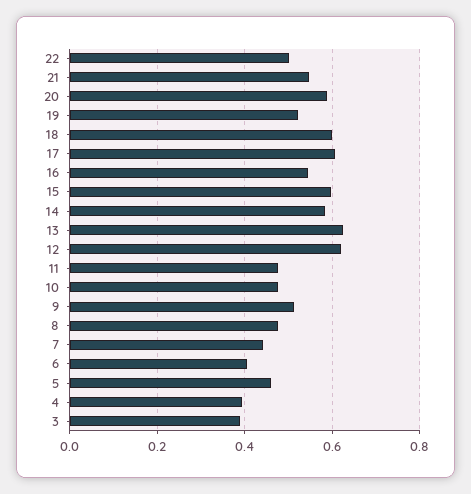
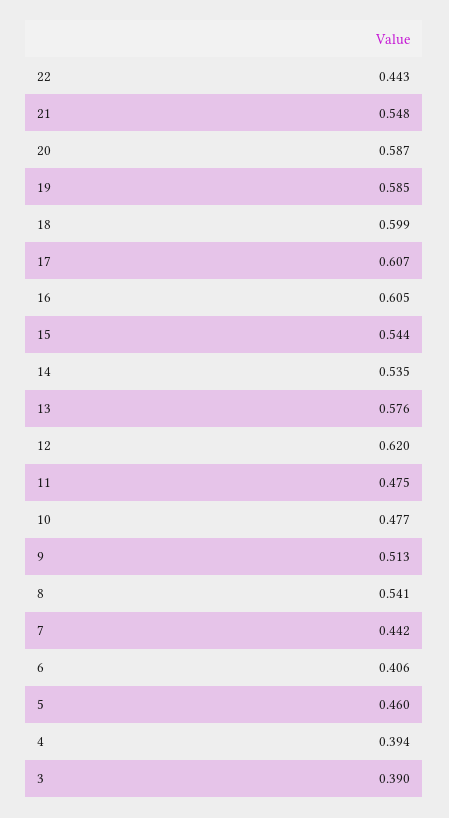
22: 0.5 -> 0.443
19: 0.52 -> 0.585
16: 0.54 -> 0.605
15: 0.6 -> 0.544
14: 0.58 -> 0.535
13: 0.62 -> 0.576
8: 0.48 -> 0.541

